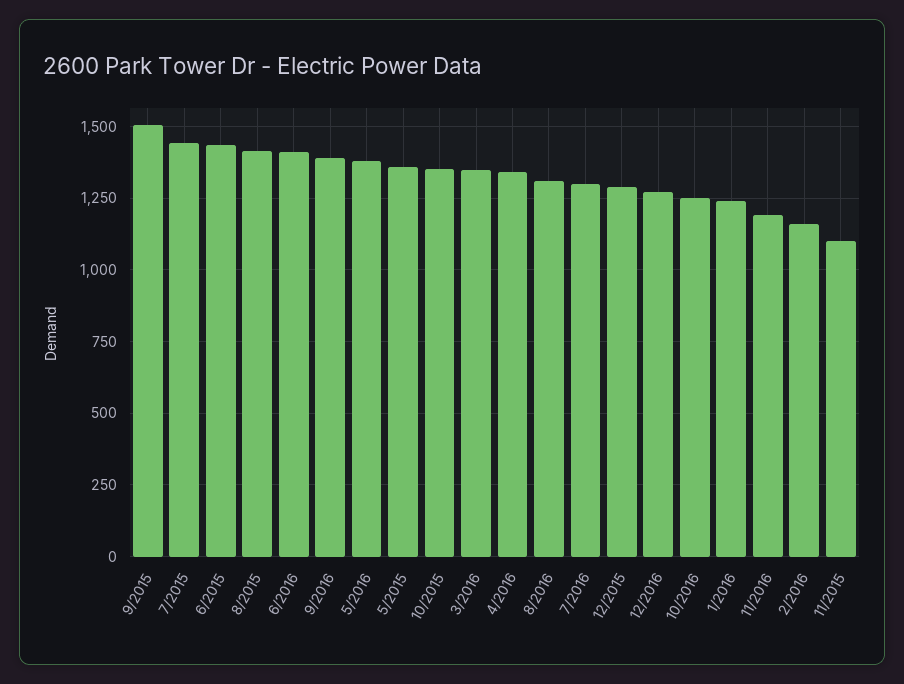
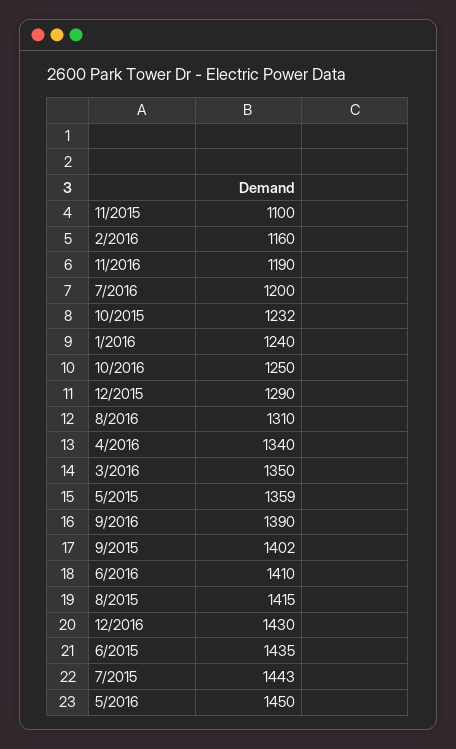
9/2015: 1500 -> 1402
5/2016: 1375 -> 1450
10/2015: 1350 -> 1232
7/2016: 1300 -> 1200
12/2016: 1275 -> 1430

